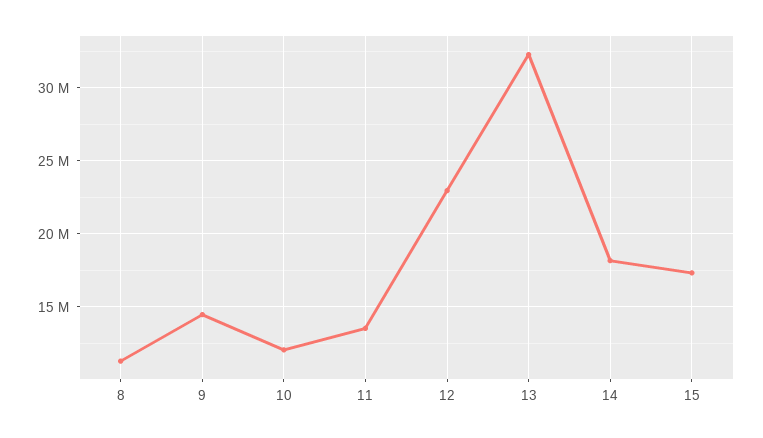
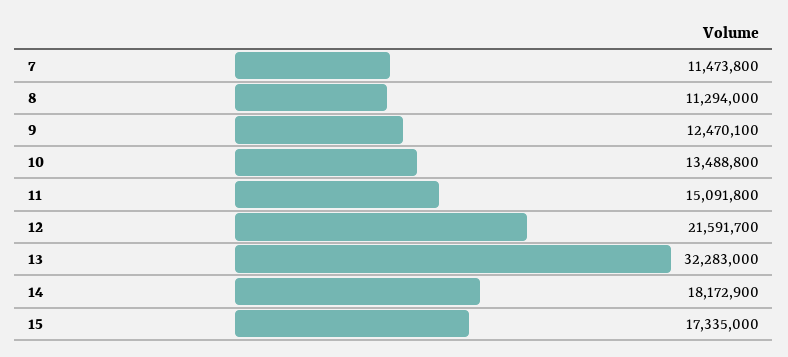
9: 14500000 -> 12470100
10: 12000000 -> 13488800
11: 13500000 -> 15091800
12: 23000000 -> 21591700
7: none -> 11473800

